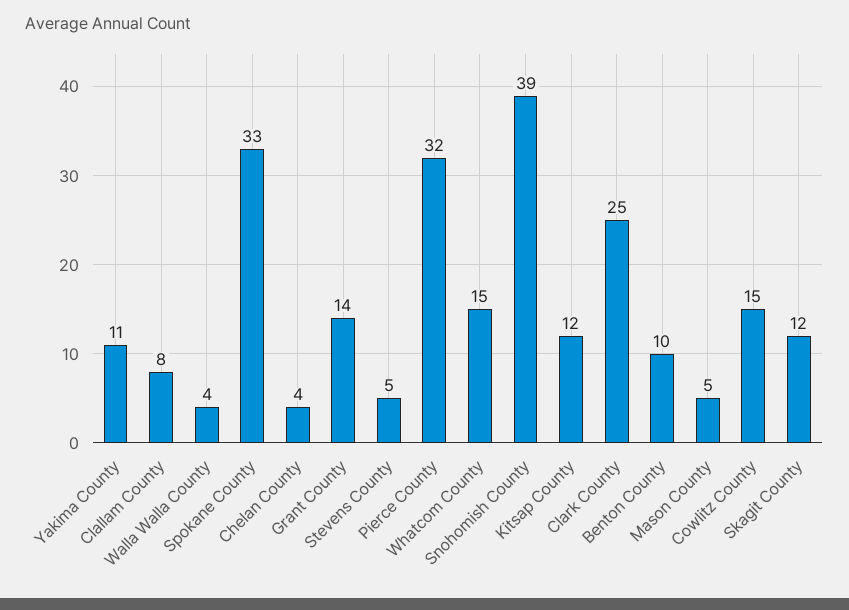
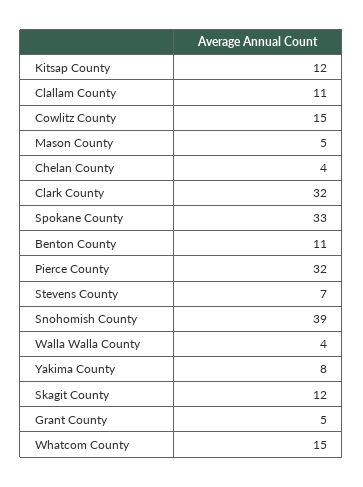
Yakima County: 11 -> 8
Clallam County: 8 -> 11
Grant County: 14 -> 5
Stevens County: 5 -> 7
Clark County: 25 -> 32
Benton County: 10 -> 11

